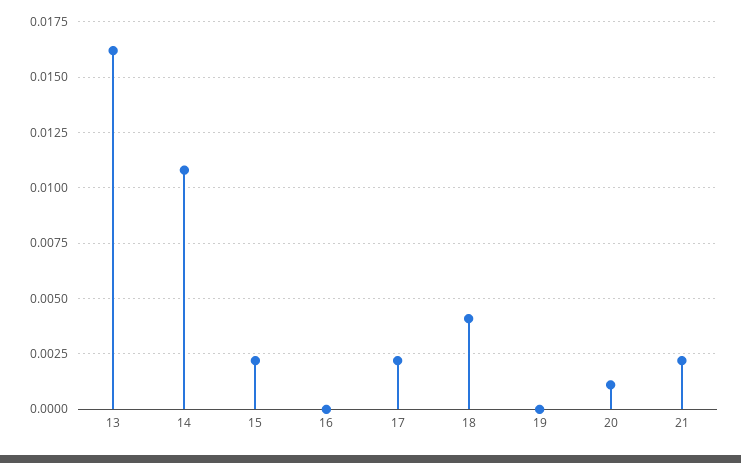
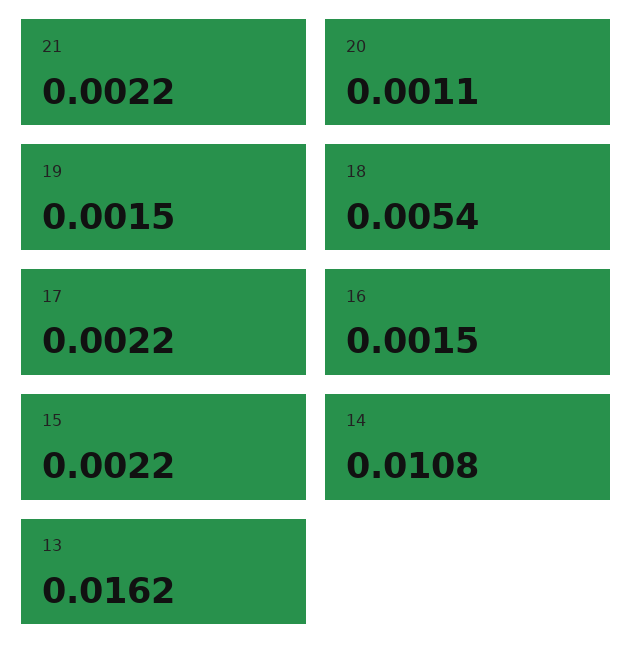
16: 0 -> 0.0015
18: 0.004 -> 0.0054
19: 0 -> 0.0015

